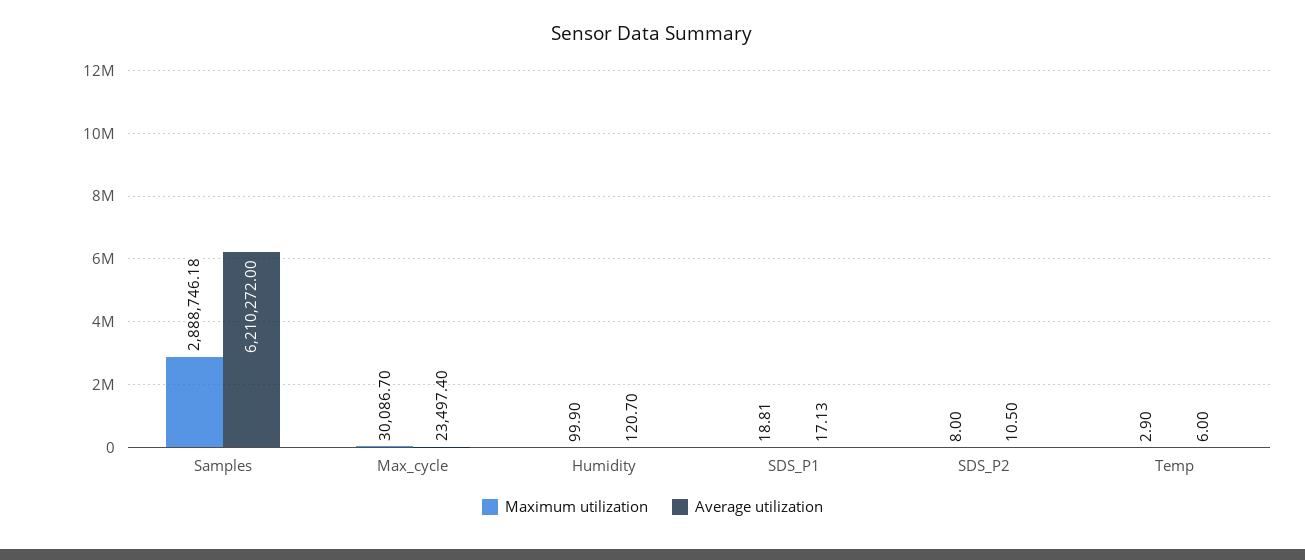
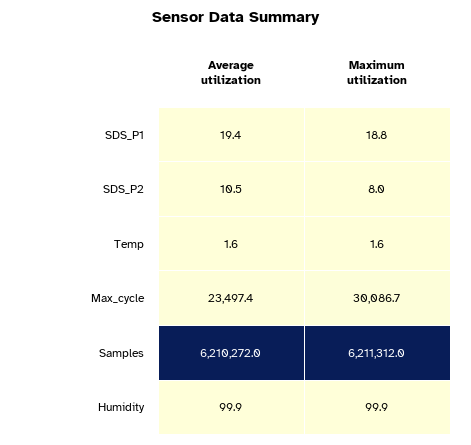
Maximum utilization, Samples: 2888746.18 -> 6211312
Average utilization, Humidity: 120.7 -> 99.9
Average utilization, SDS_P1: 17.13 -> 19.4
Maximum utilization, Temp: 2.9 -> 1.6
Average utilization, Temp: 6 -> 1.6

